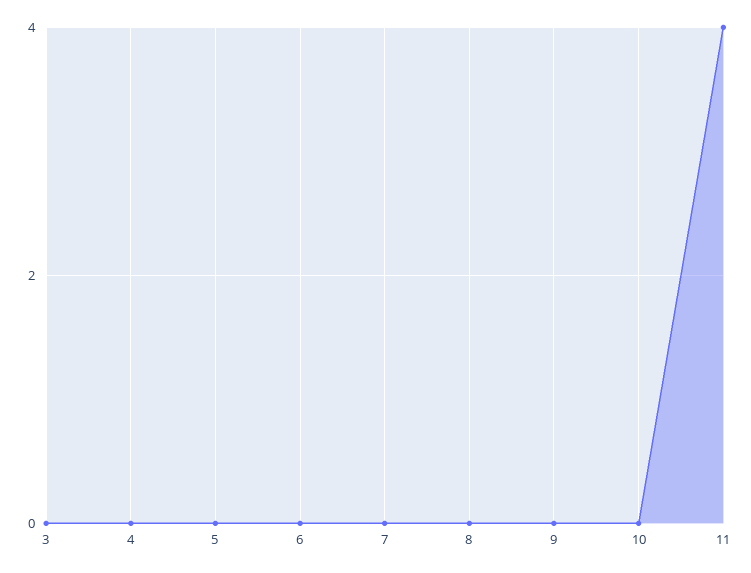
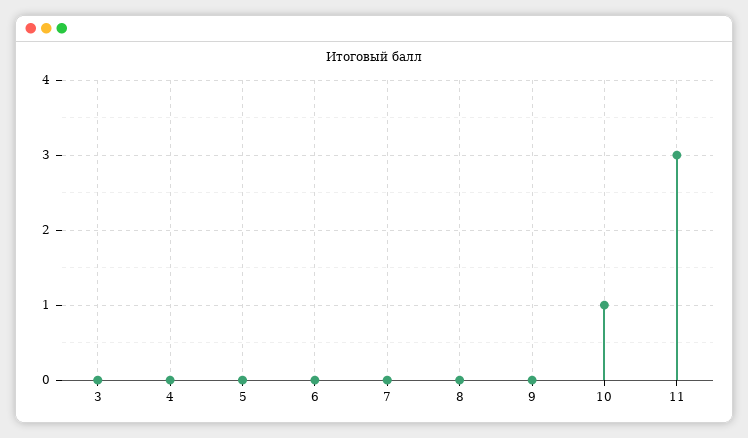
10: 0 -> 1
11: 4 -> 3

